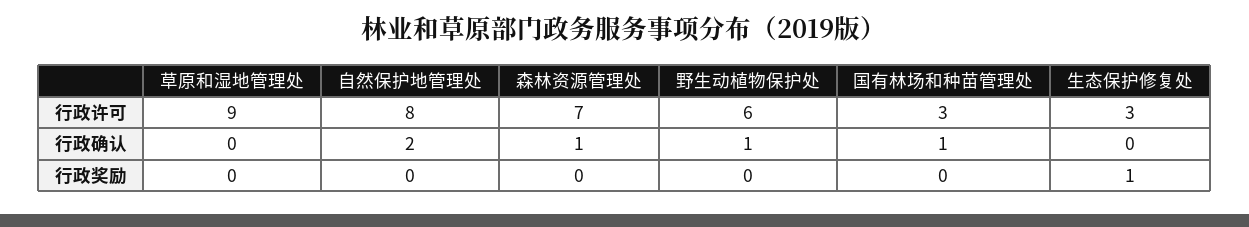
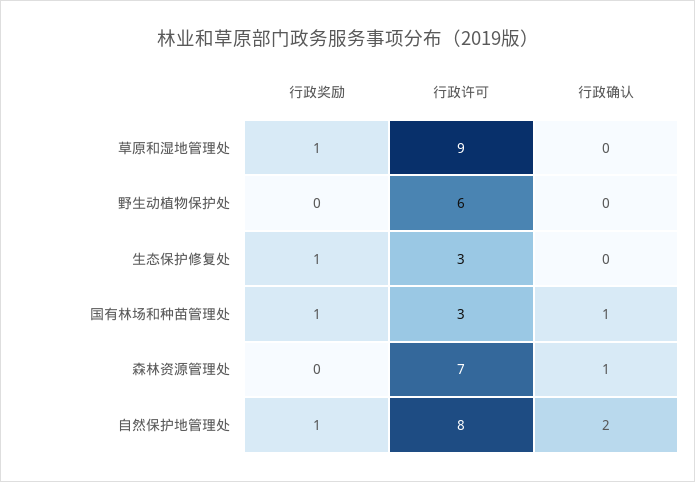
野生动植物保护处, 行政确认: 1 -> 0
草原和湿地管理处, 行政奖励: 0 -> 1
自然保护地管理处, 行政奖励: 0 -> 1
国有林场和种苗管理处, 行政奖励: 0 -> 1

